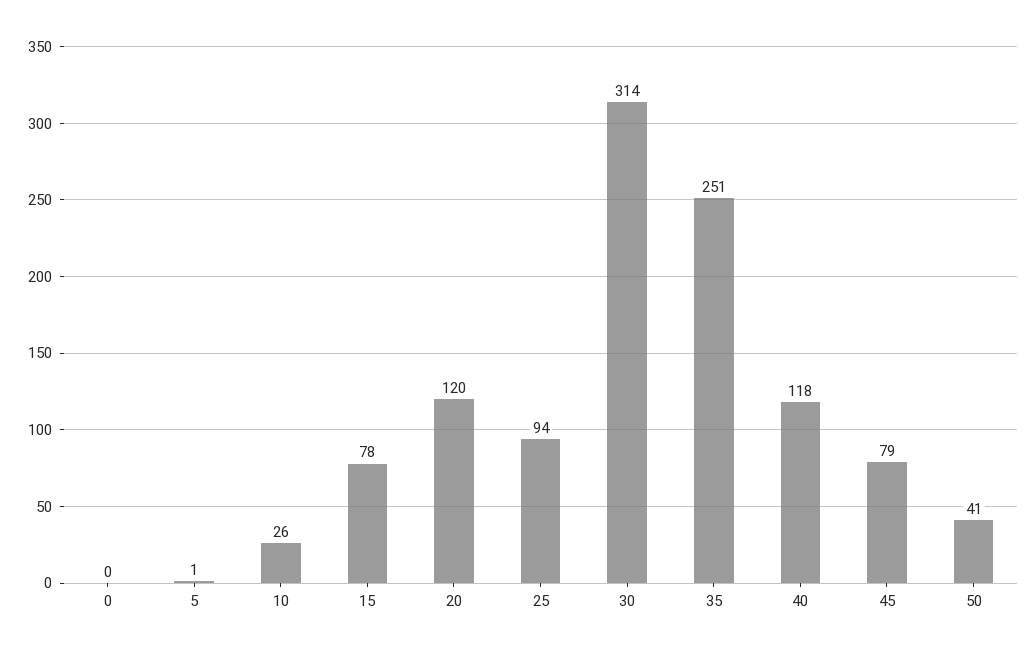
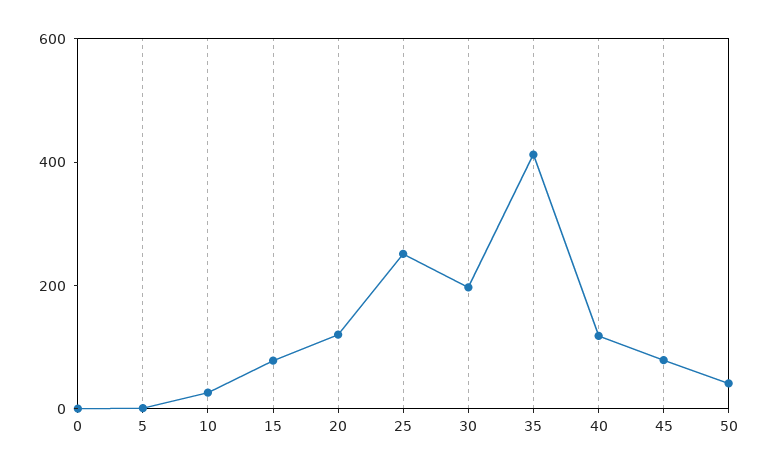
25: 94 -> 250
30: 314 -> 200
35: 251 -> 400

